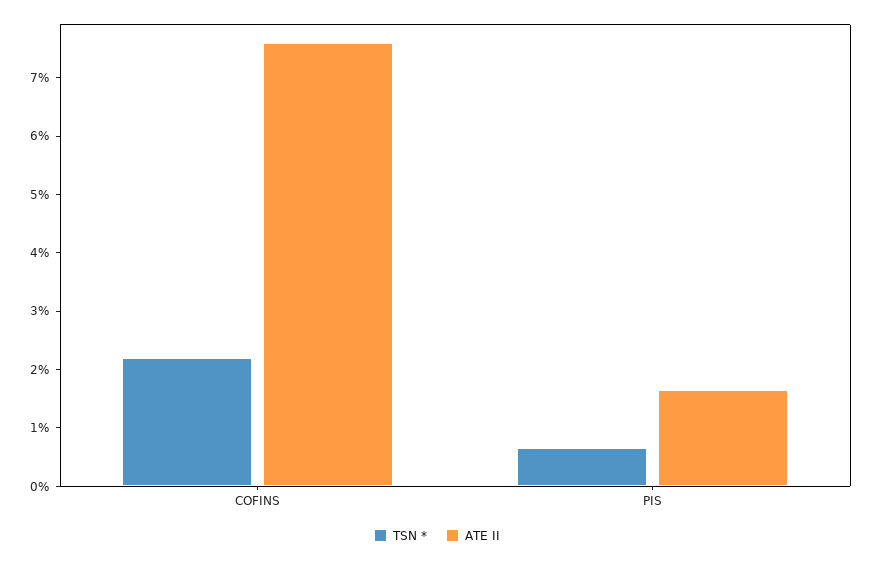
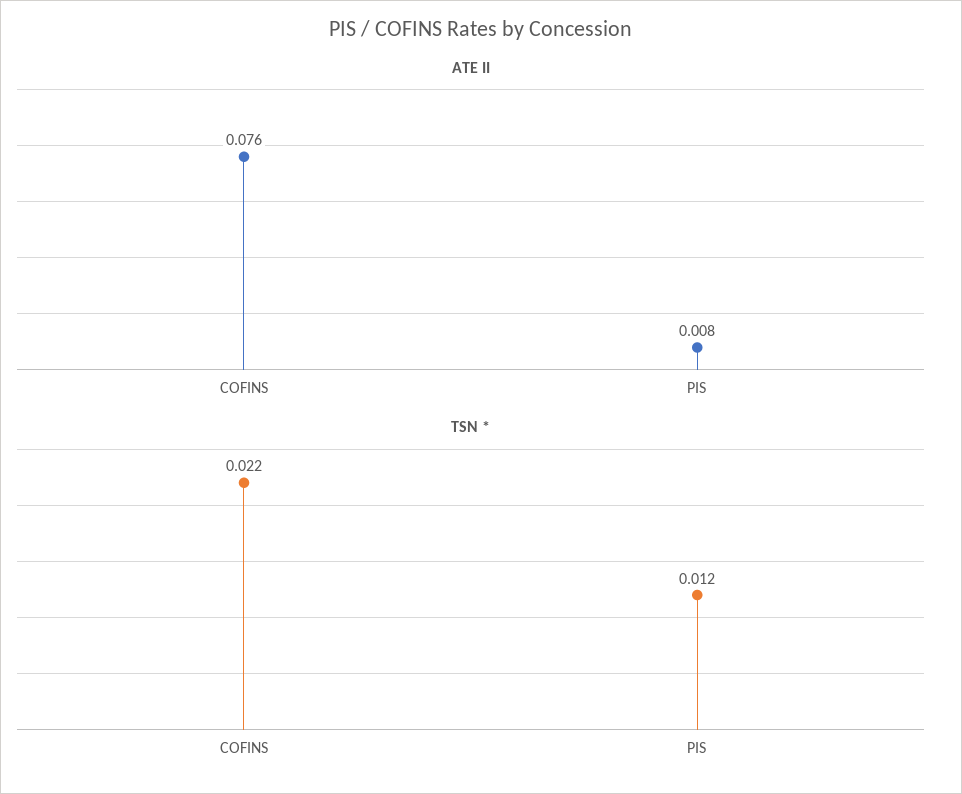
TSN *, PIS: 0.006 -> 0.012
ATE II, PIS: 0.016 -> 0.008

